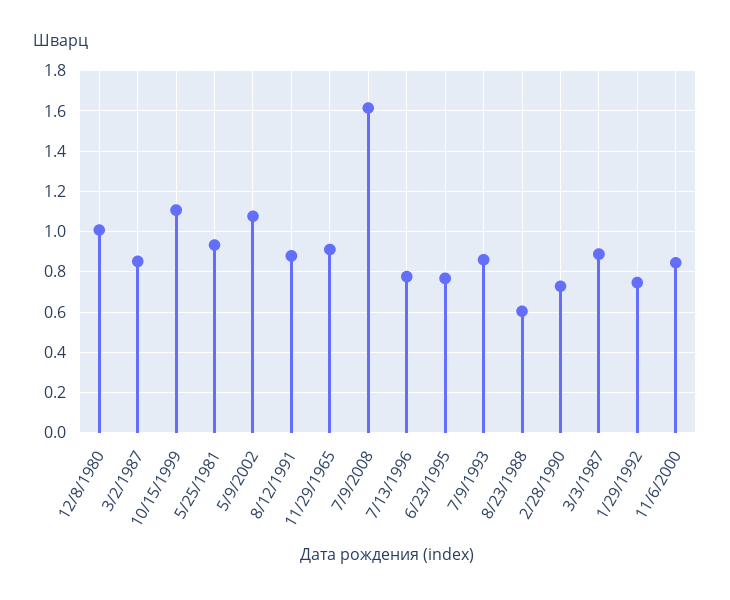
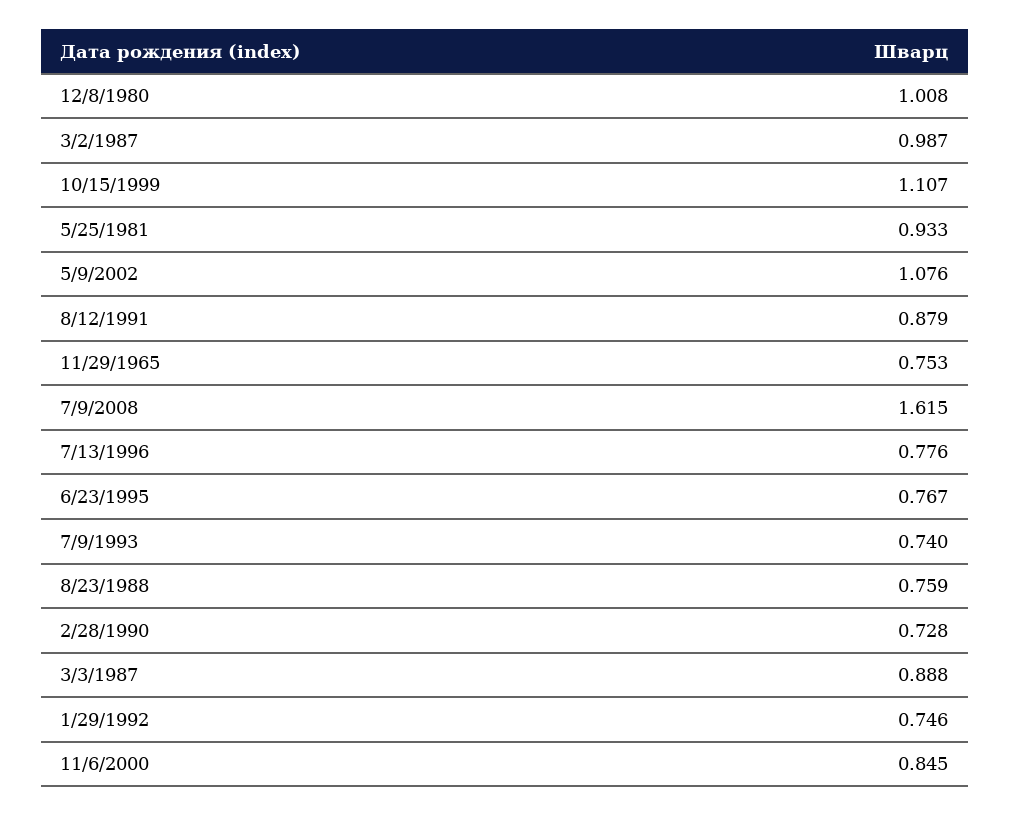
3/2/1987: 0.85 -> 0.987
11/29/1965: 0.9 -> 0.753
7/9/1993: 0.85 -> 0.74
8/23/1988: 0.6 -> 0.759

